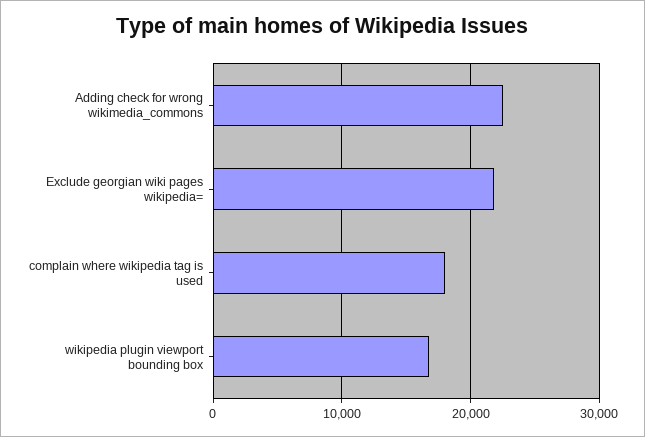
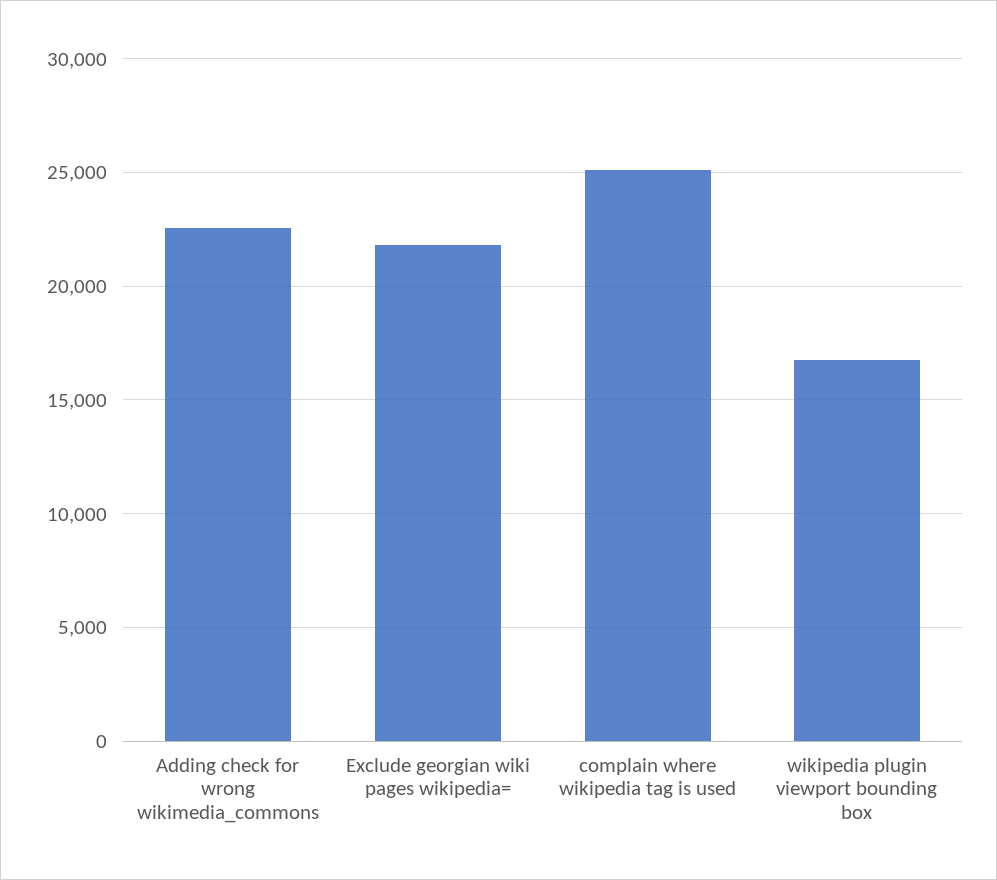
complain where wikipedia tag is used: 18000 -> 25000

